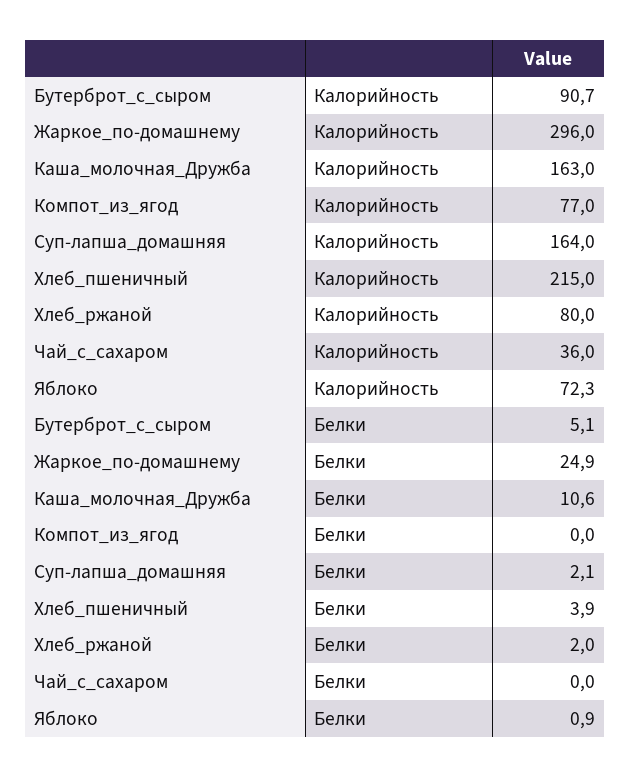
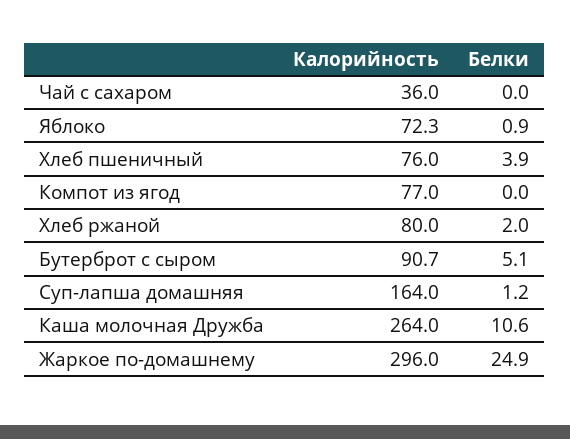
Каша_молочная_Дружба, Калорийность: 163 -> 264
Хлеб_пшеничный, Калорийность: 215 -> 76
Суп-лапша_домашняя, Белки: 2.1 -> 1.2

